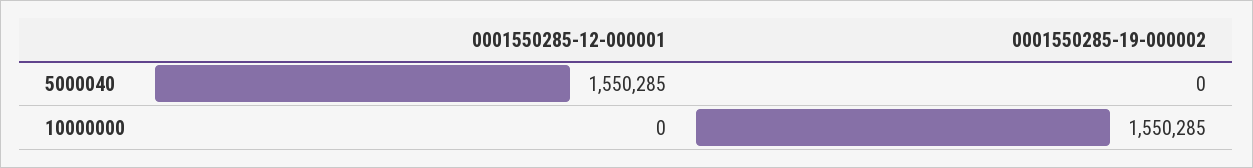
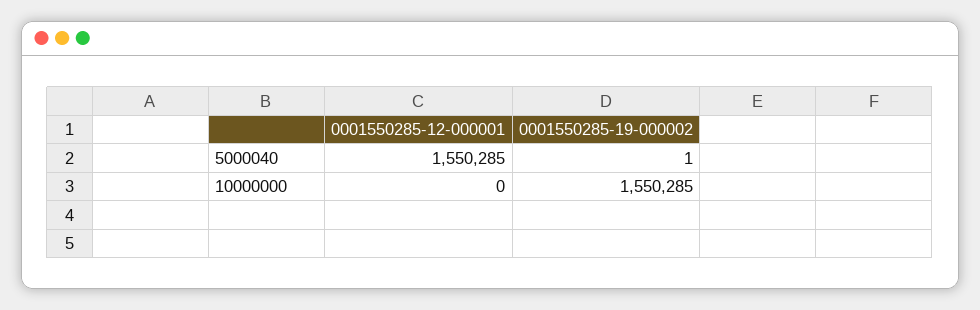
0001550285-19-000002, 5000040: 0 -> 1

